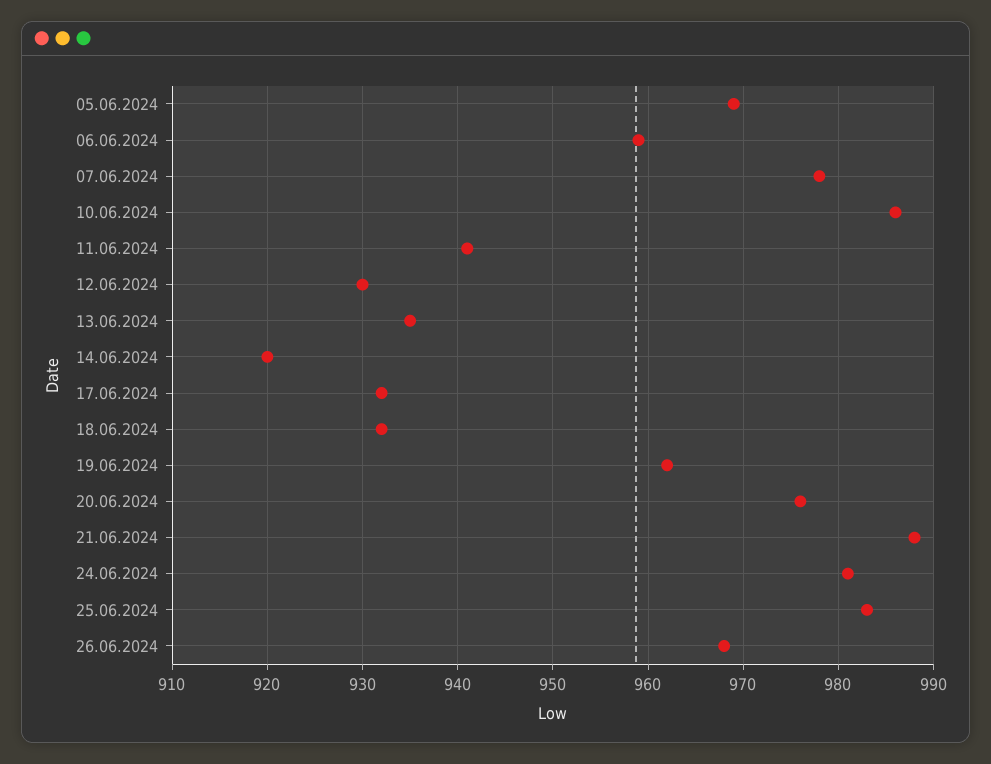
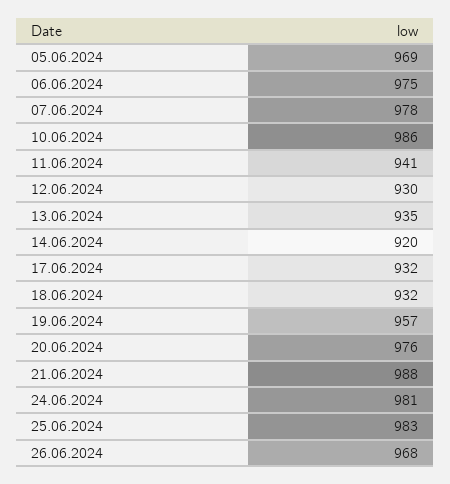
06.06.2024: 959 -> 975
19.06.2024: 962 -> 957

